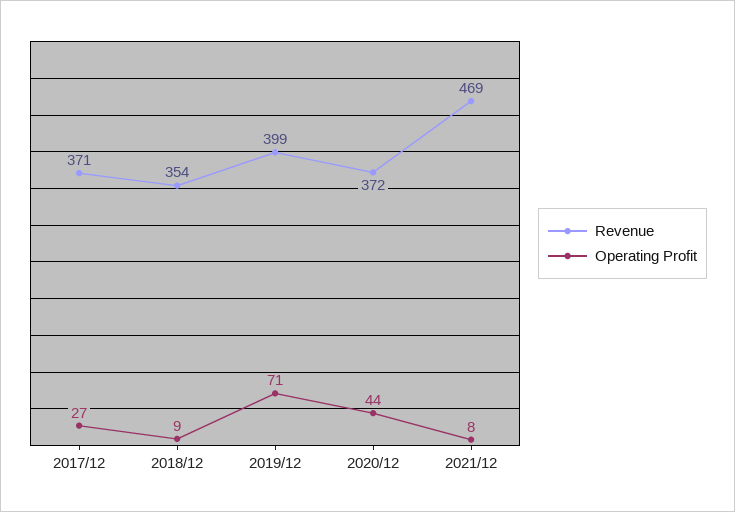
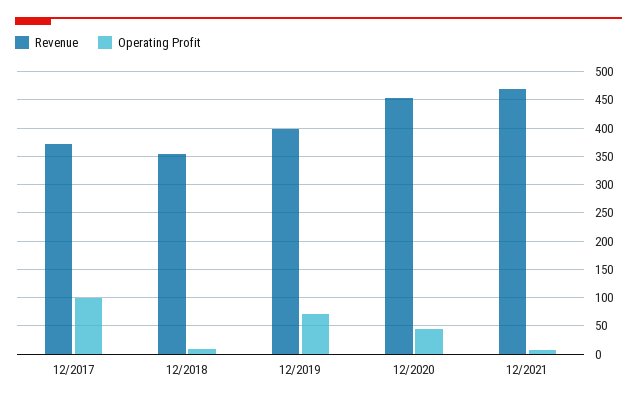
Operating Profit, 2017/12: 27 -> 100
Revenue, 2020/12: 372 -> 450

